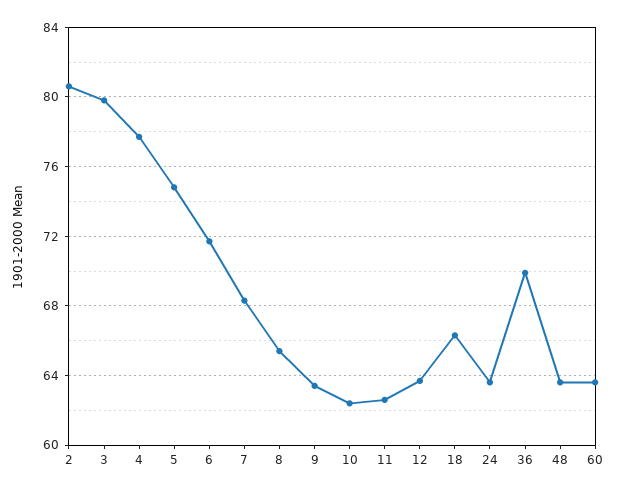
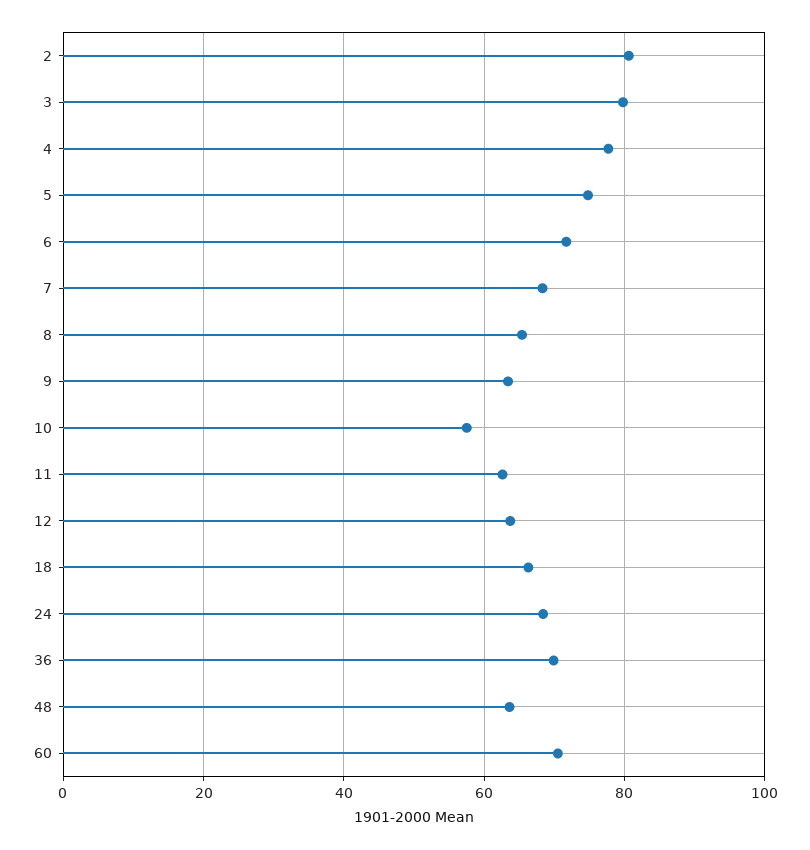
10: 62.5 -> 58
24: 63.5 -> 68
60: 63.5 -> 70

